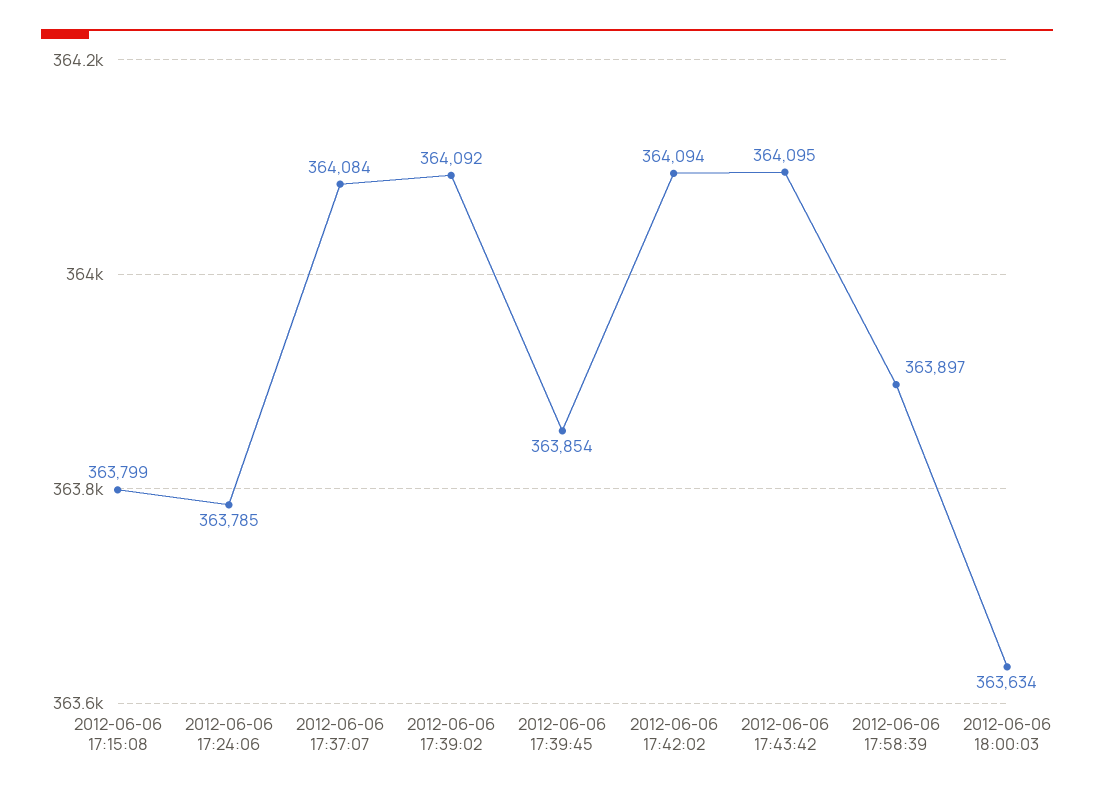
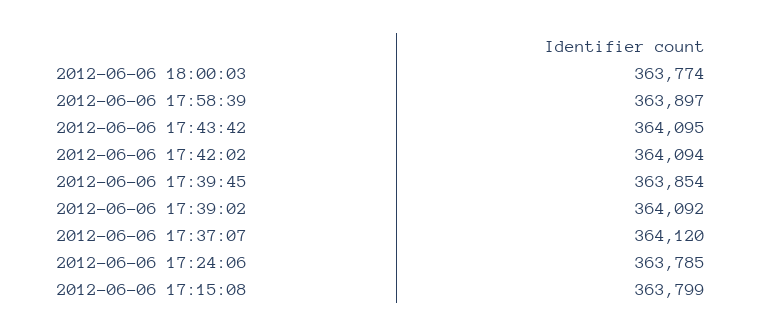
2012-06-06 17:37:07: 364084 -> 364120
2012-06-06 18:00:03: 363634 -> 363774

